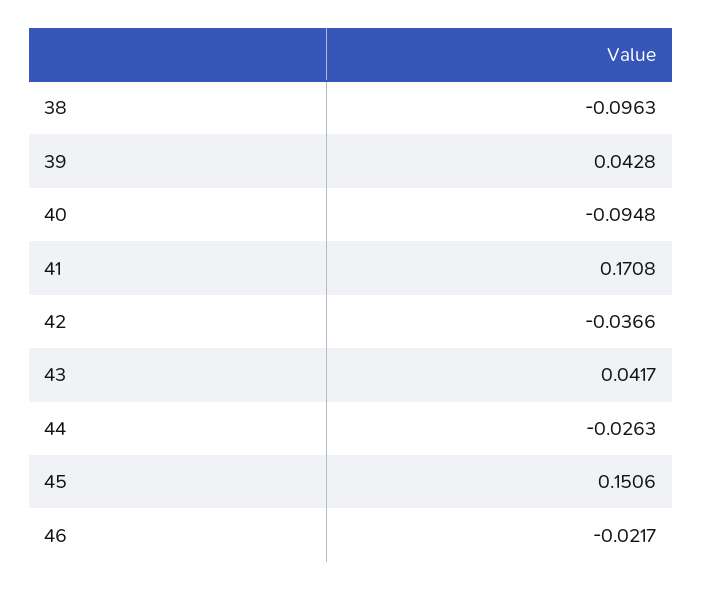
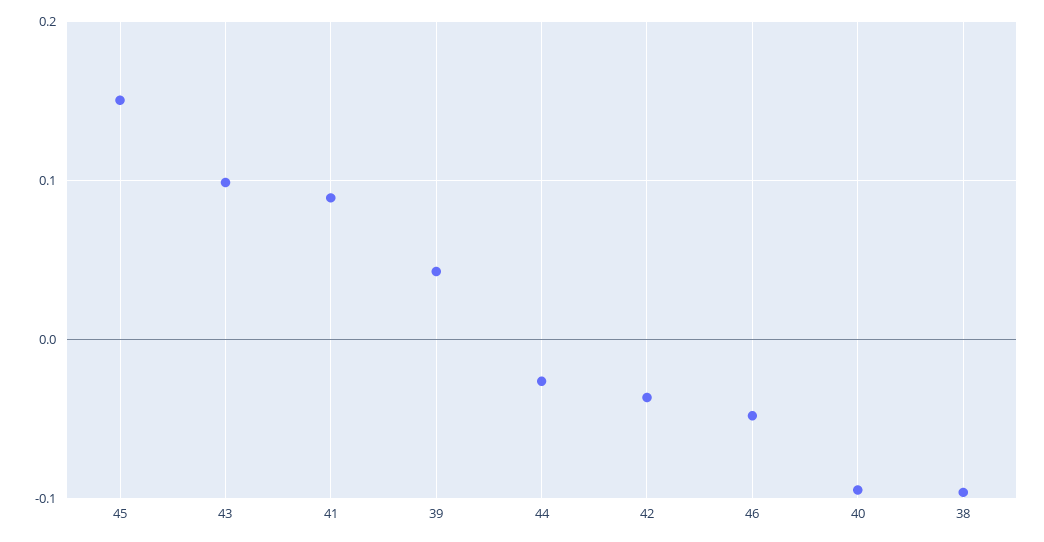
41: 0.1708 -> 0.09
43: 0.0417 -> 0.1
46: -0.0217 -> -0.05

